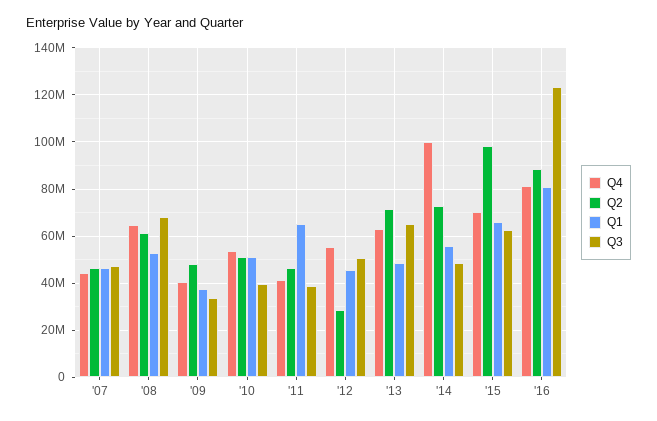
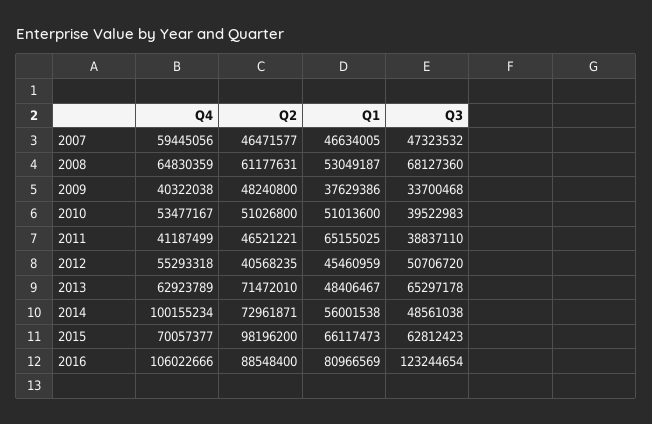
Q4, '07: 45000000 -> 59445056
Q2, '12: 30000000 -> 40568235
Q4, '16: 80000000 -> 106022666

